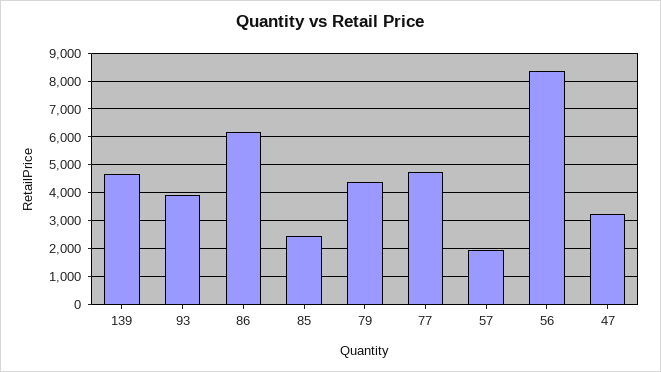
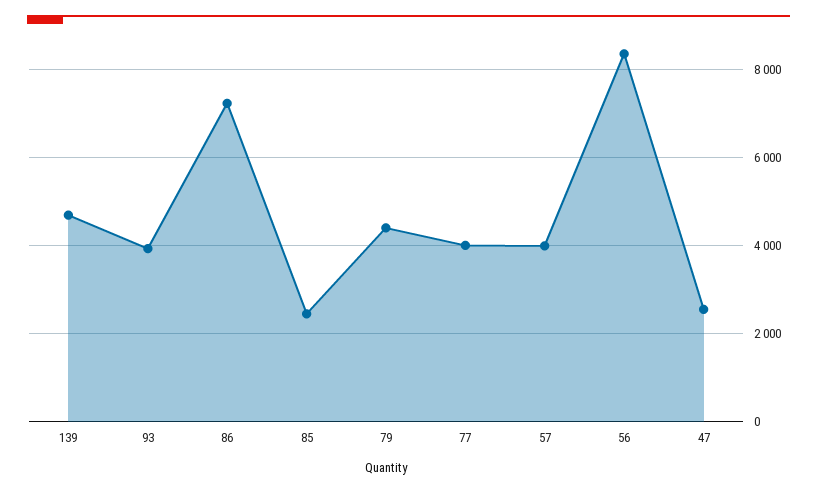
86: 6250 -> 7200
77: 4750 -> 4000
57: 2000 -> 4000
47: 3250 -> 2600

